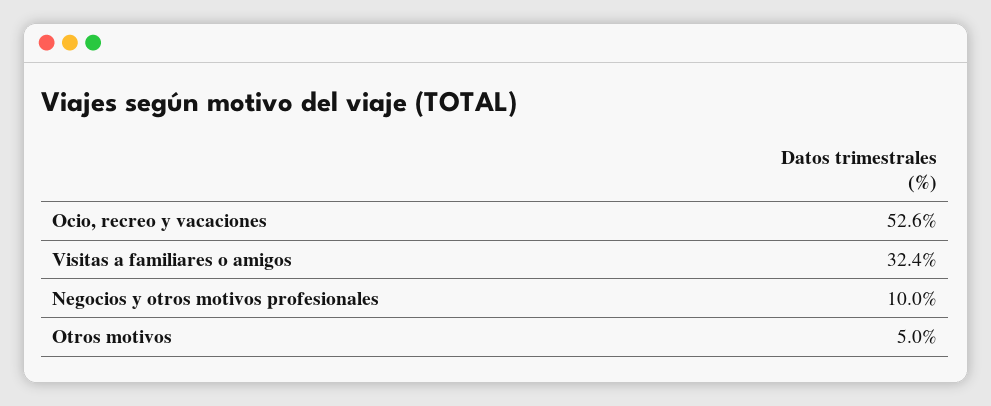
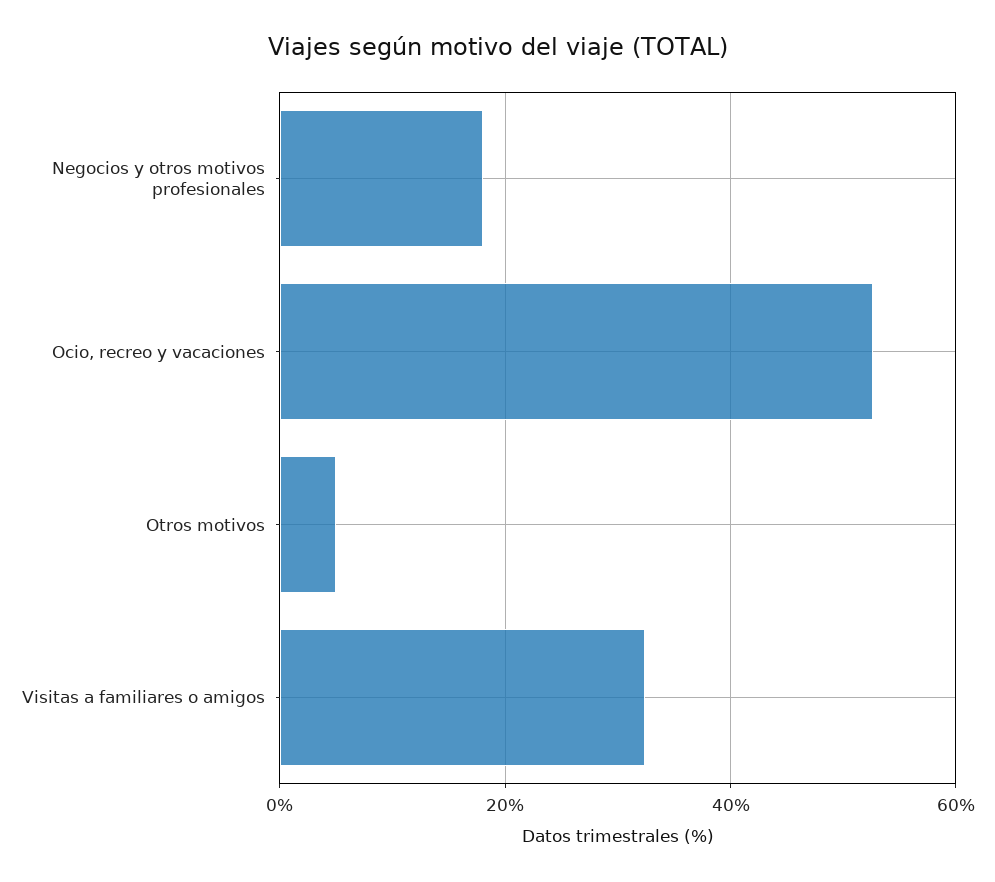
Negocios y otros motivos profesionales: 10 -> 18

